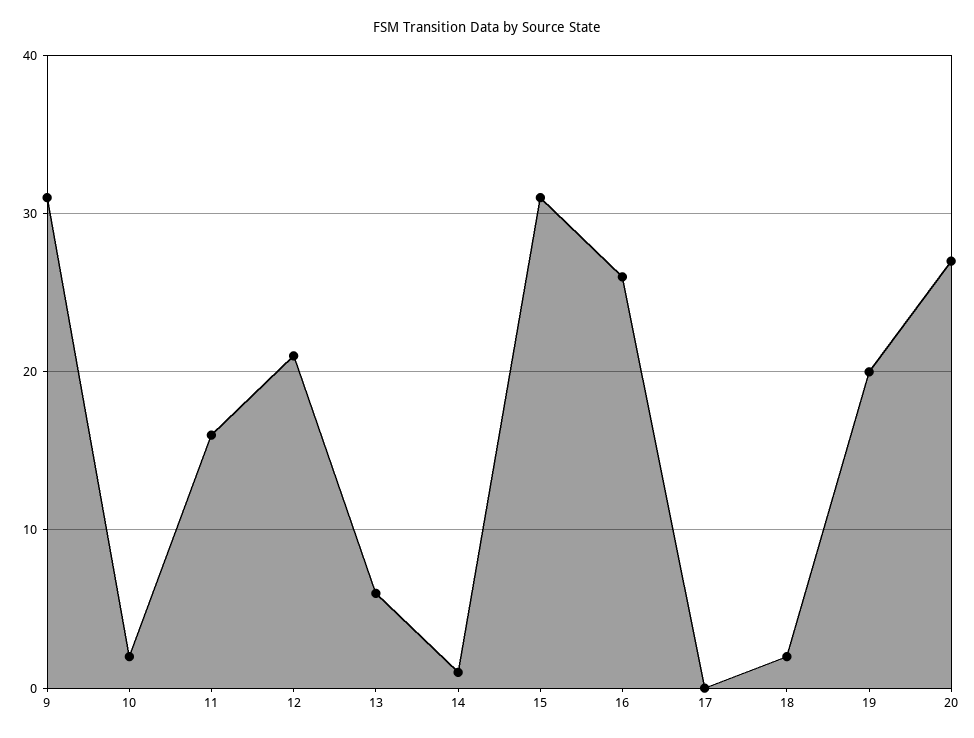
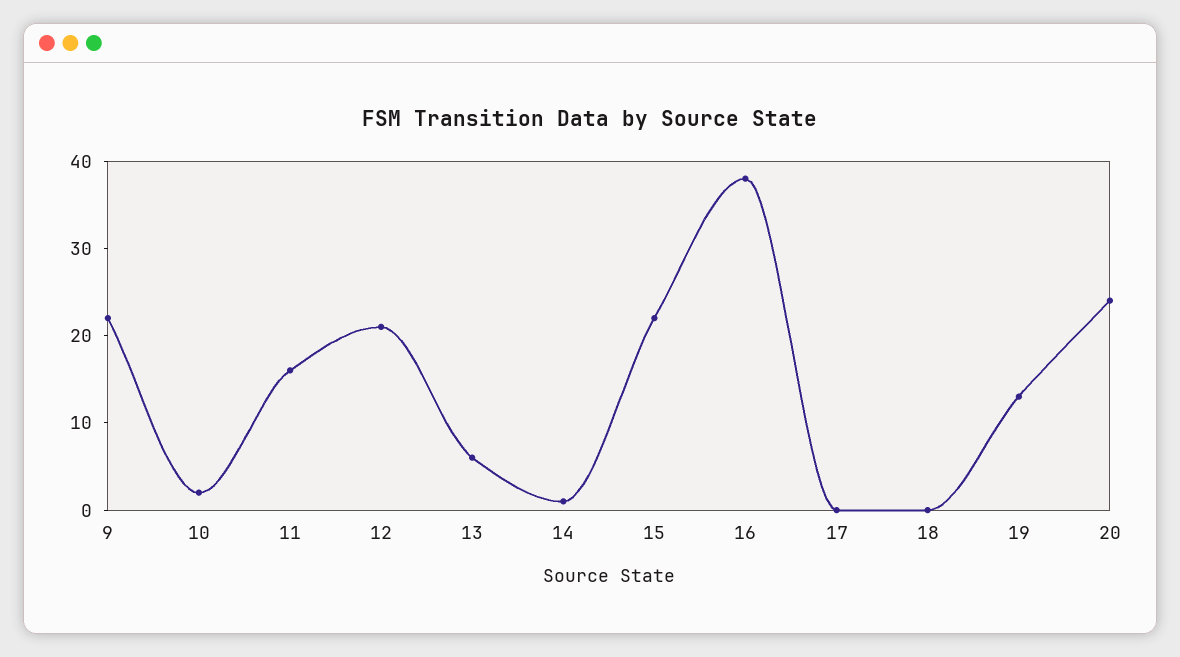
9: 31 -> 22
15: 31 -> 22
16: 26 -> 38
18: 2 -> 0
19: 20 -> 13
20: 27 -> 24

